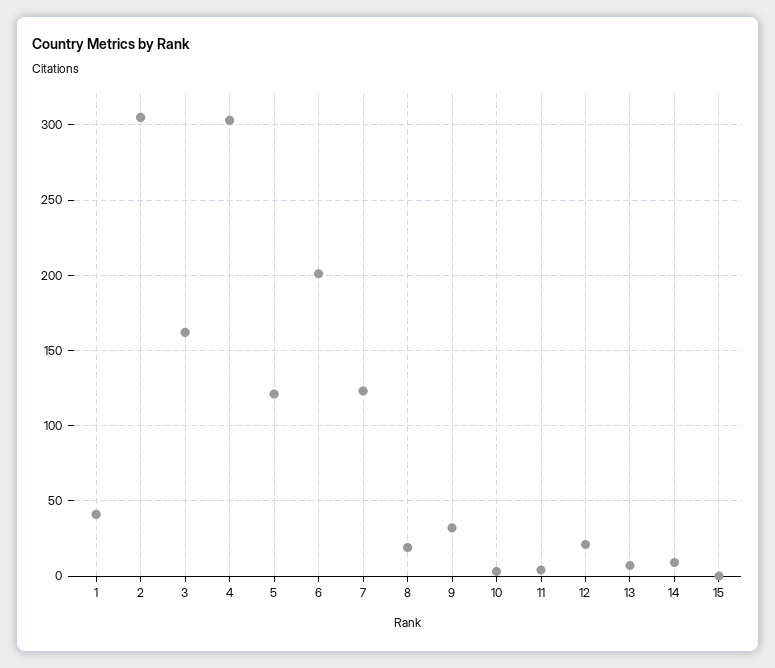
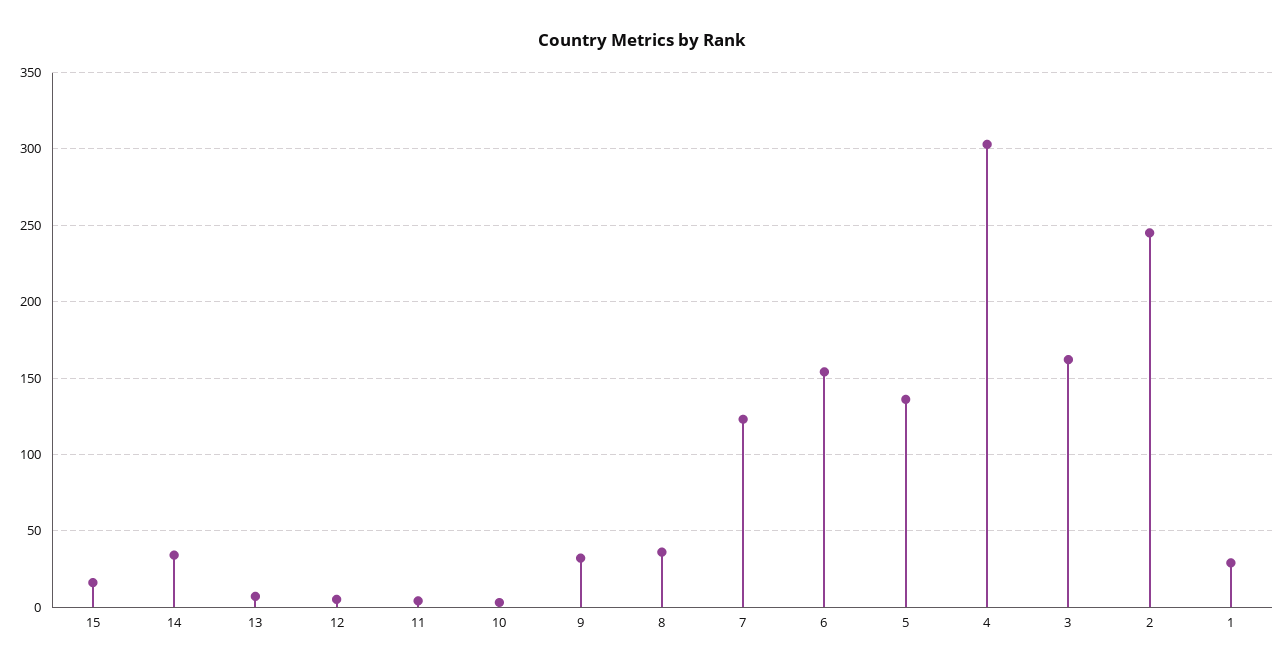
1: 40 -> 30
2: 305 -> 245
5: 120 -> 135
6: 200 -> 155
8: 20 -> 35
12: 20 -> 5
14: 10 -> 35
15: 0 -> 15

